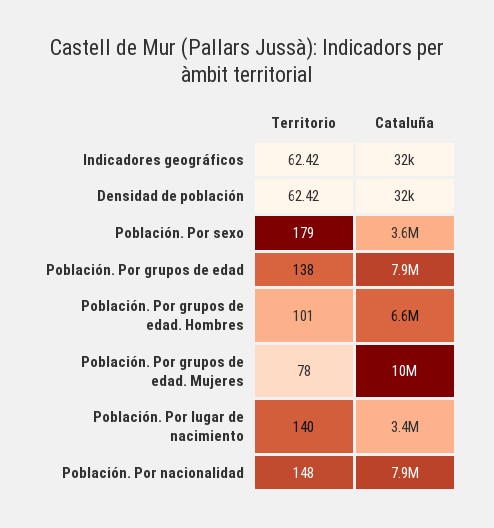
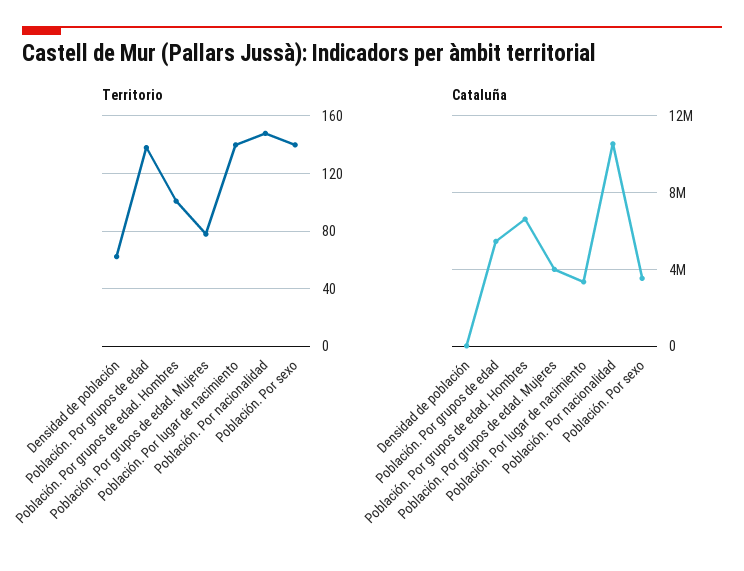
Territorio, Indicadores geográficos: 62.42 -> none
Cataluña, Indicadores geográficos: 32000 -> none
Territorio, Población. Por sexo: 179 -> 140
Cataluña, Población. Por grupos de edad: 7900000 -> 5500000
Cataluña, Población. Por grupos de edad. Mujeres: 10000000 -> 4000000
Cataluña, Población. Por nacionalidad: 7900000 -> 10500000

